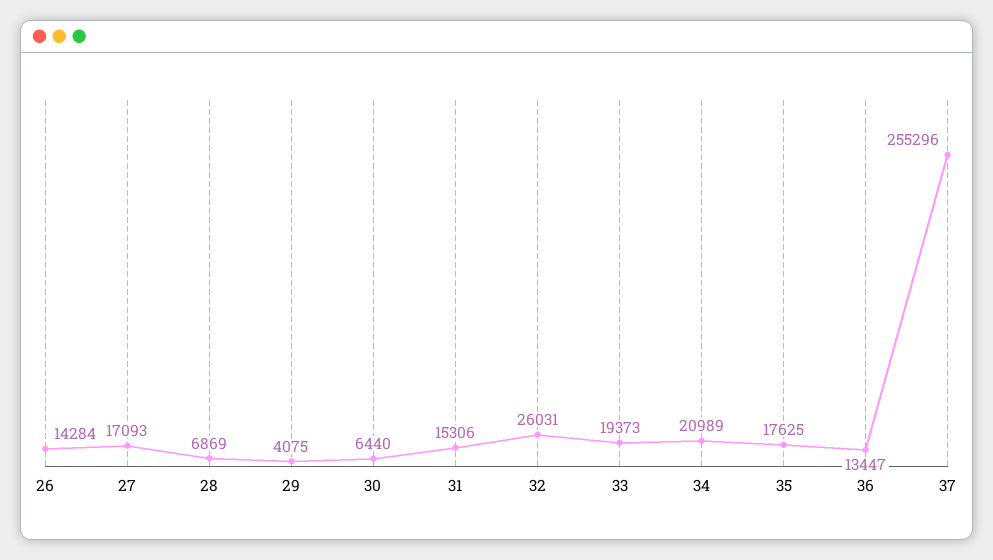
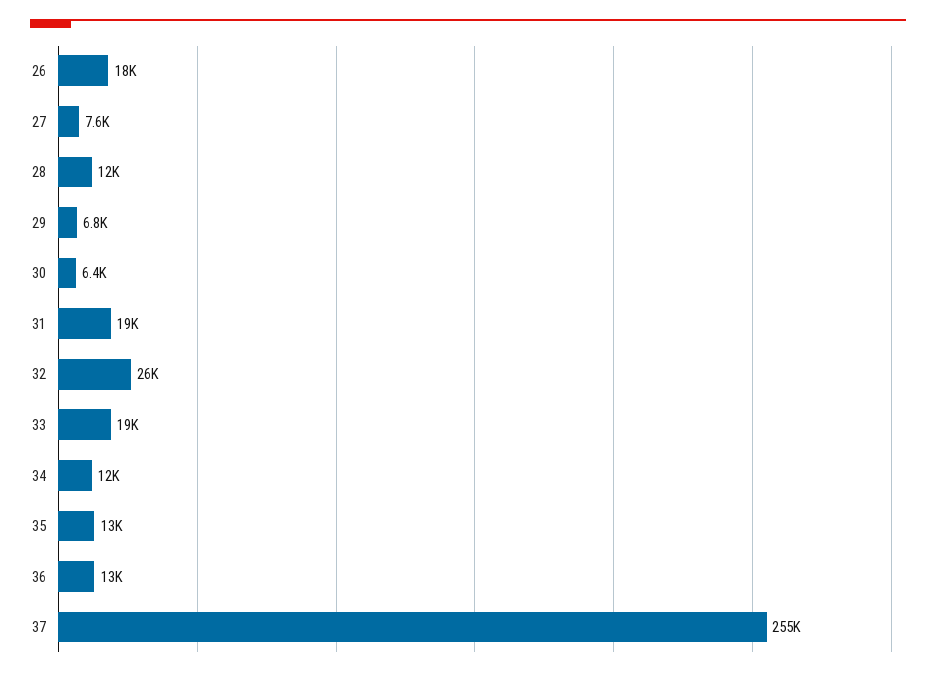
26: 14284 -> 18000
27: 17093 -> 7600
28: 6869 -> 12000
29: 4075 -> 6800
31: 15306 -> 19000
34: 20989 -> 12000
35: 17625 -> 13000

